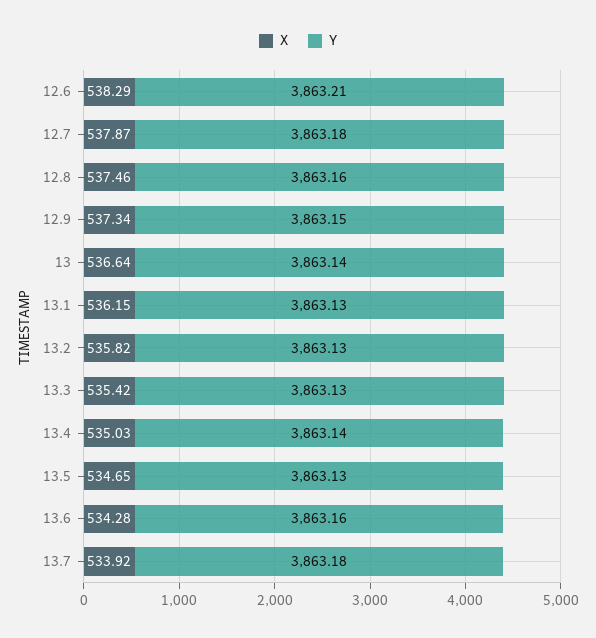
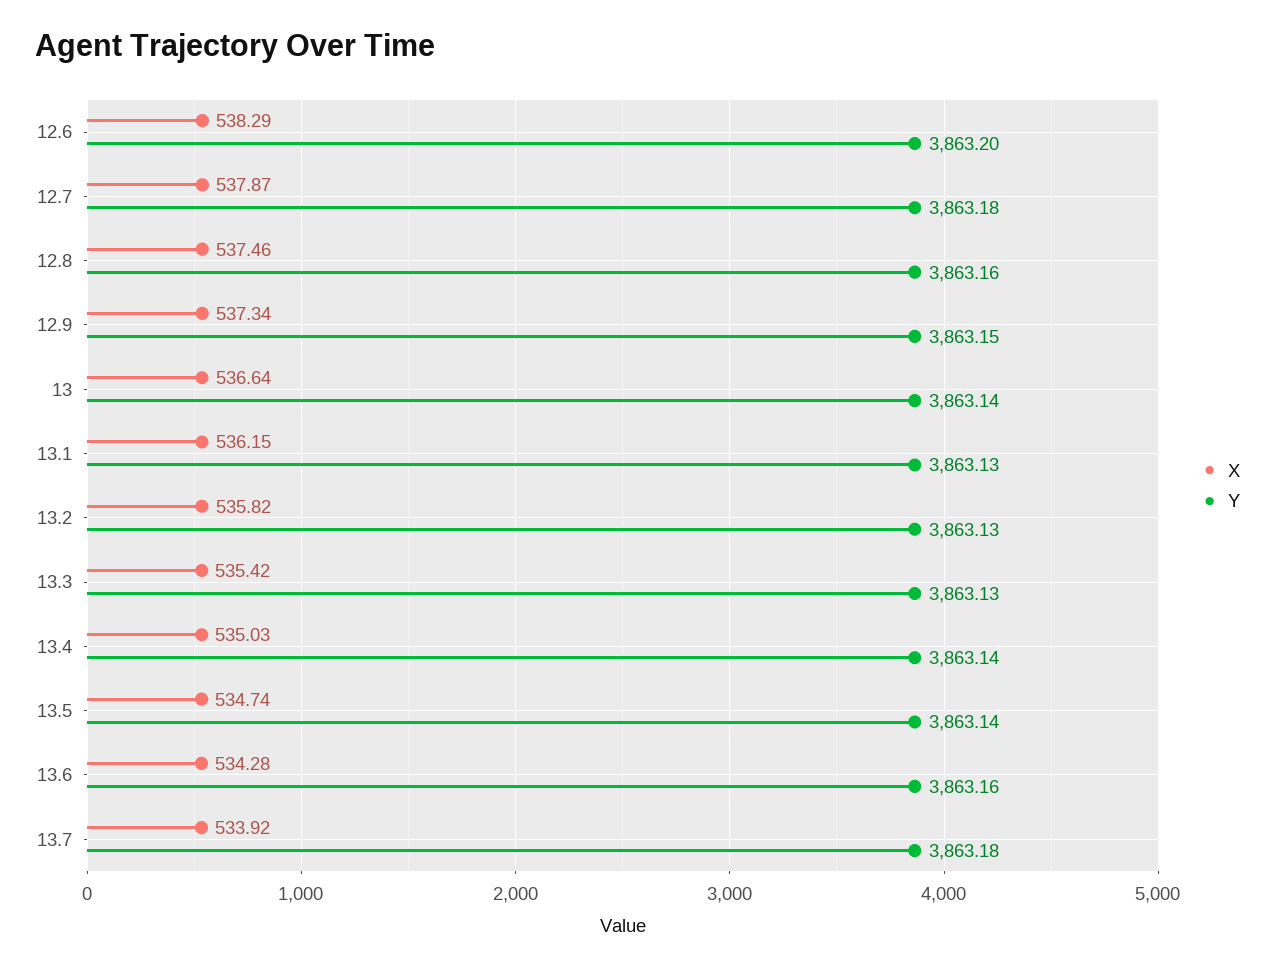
Y, 12.6: 3863.21 -> 3863.2
X, 13.5: 534.65 -> 534.74
Y, 13.5: 3863.13 -> 3863.14

